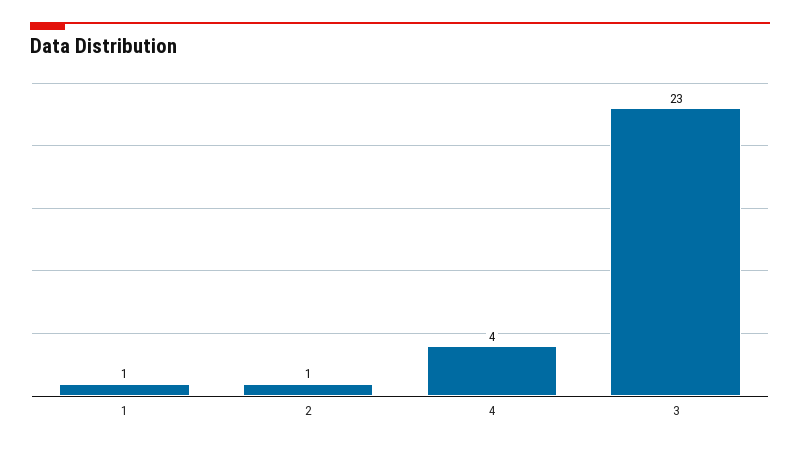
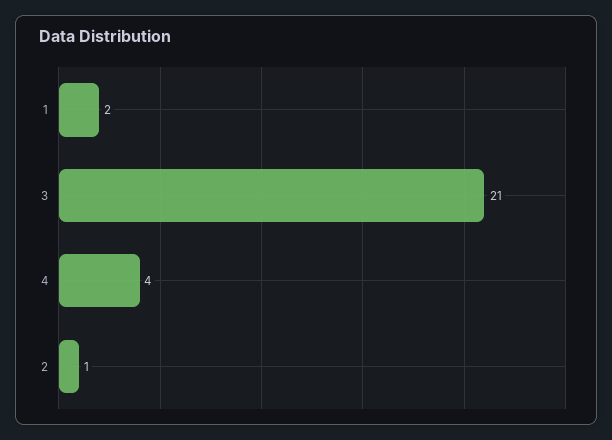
1: 1 -> 2
3: 23 -> 21

